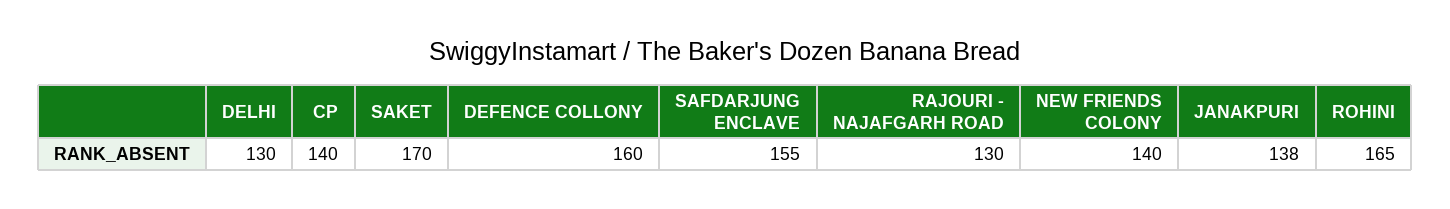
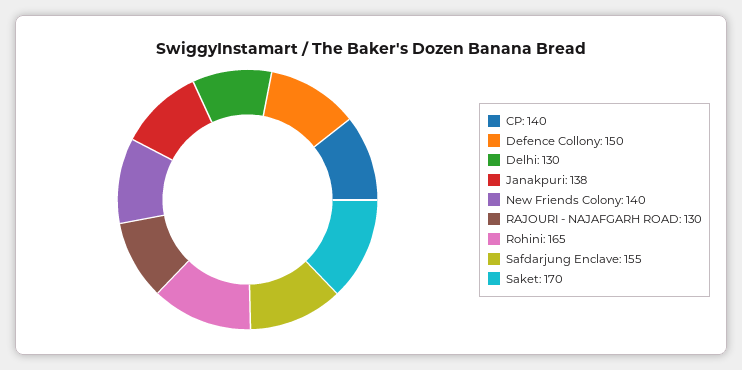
DEFENCE COLLONY: 160 -> 150

